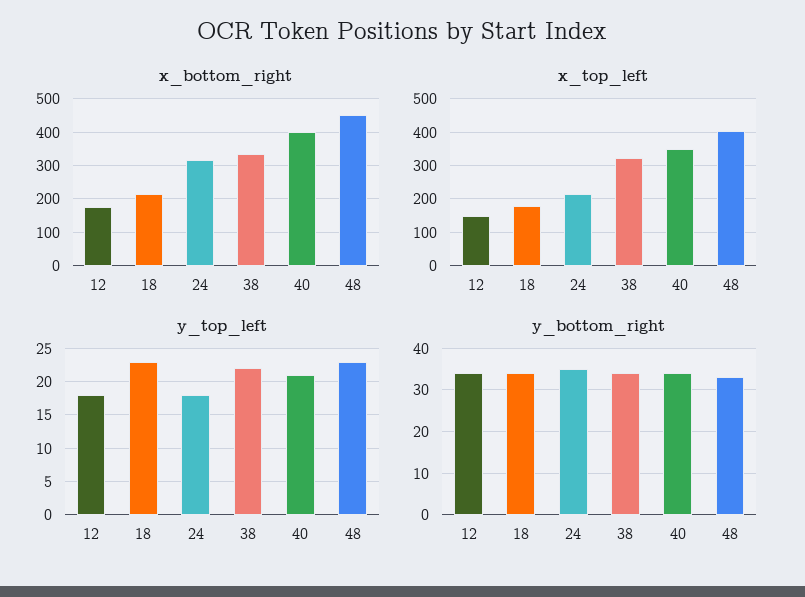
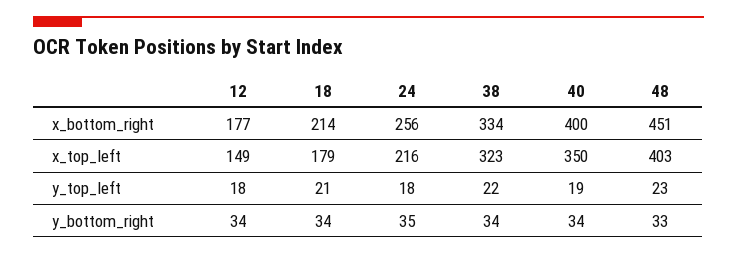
x_bottom_right, 24: 320 -> 256
y_top_left, 18: 23 -> 21
y_top_left, 40: 21 -> 19

